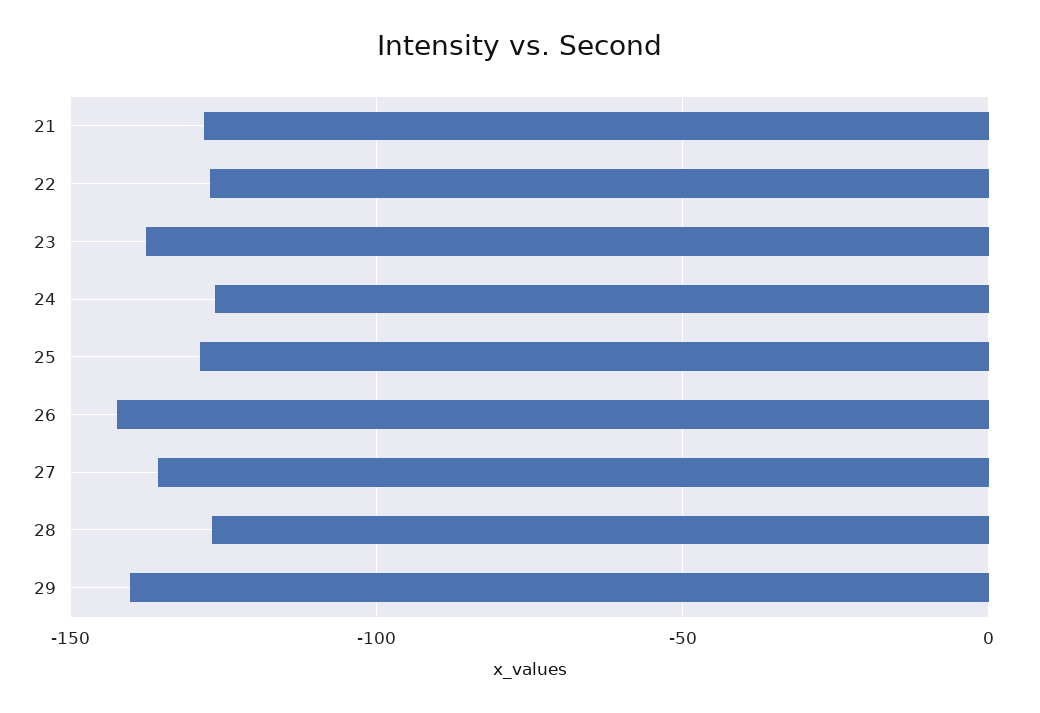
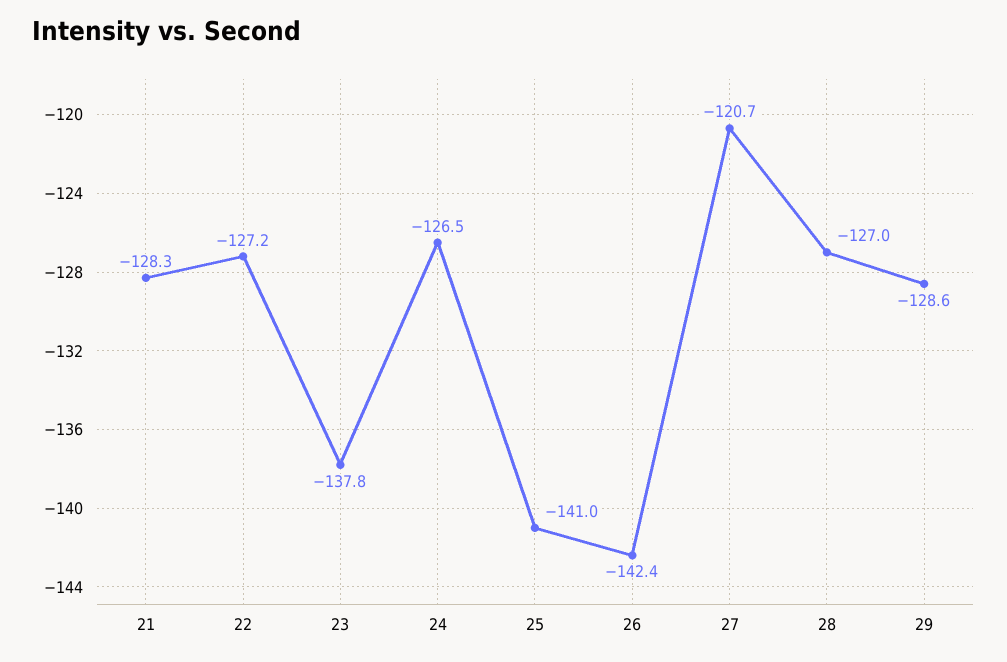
25: -130 -> -141
27: -135 -> -120.7
29: -140 -> -128.6

